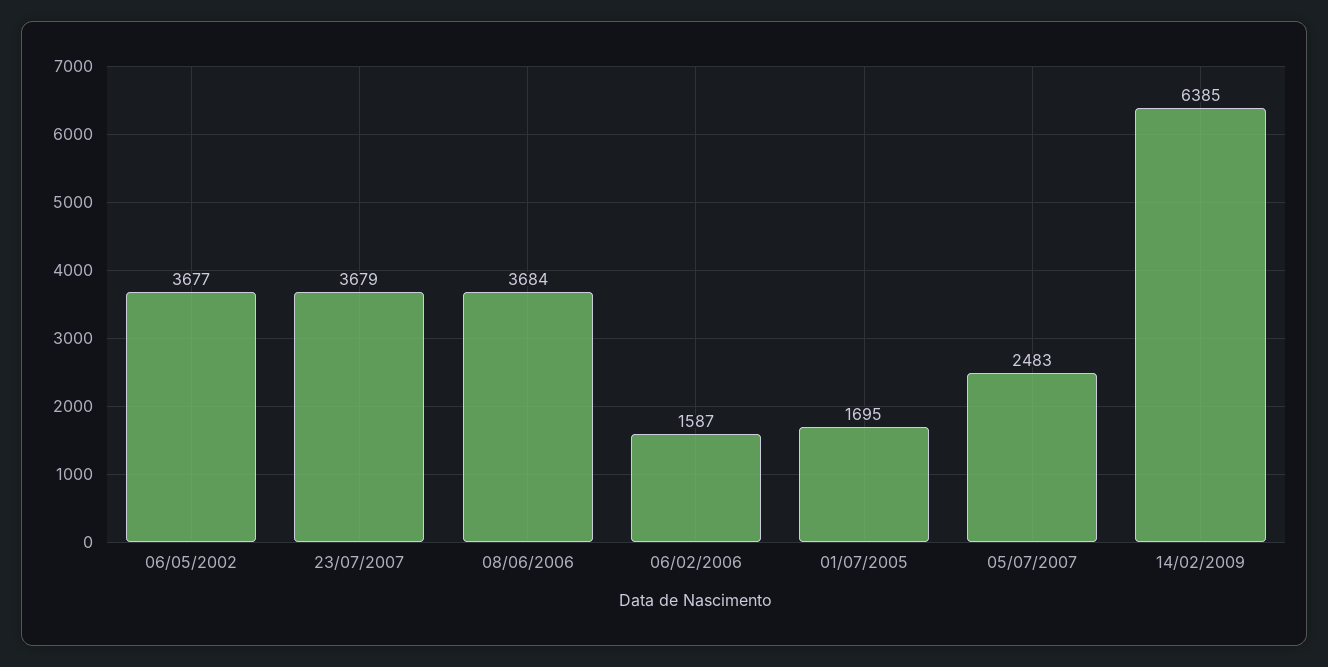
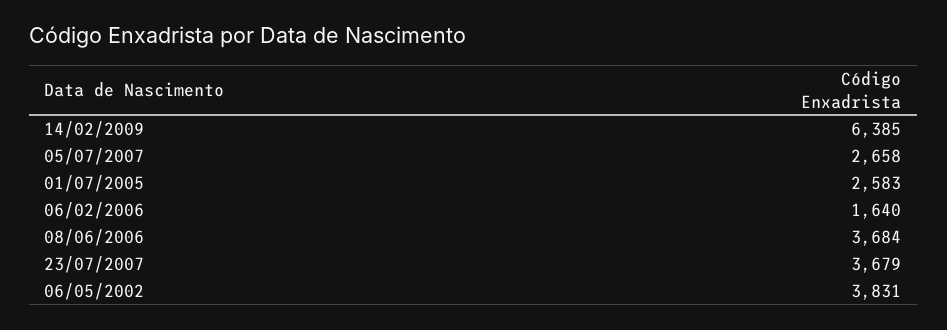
06/05/2002: 3677 -> 3831
06/02/2006: 1587 -> 1640
01/07/2005: 1695 -> 2583
05/07/2007: 2483 -> 2658

